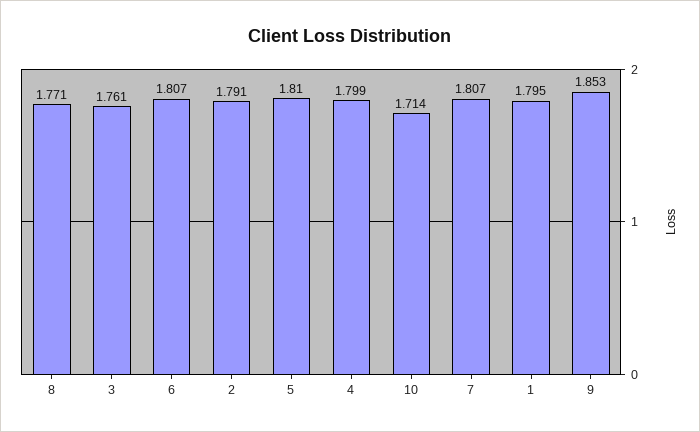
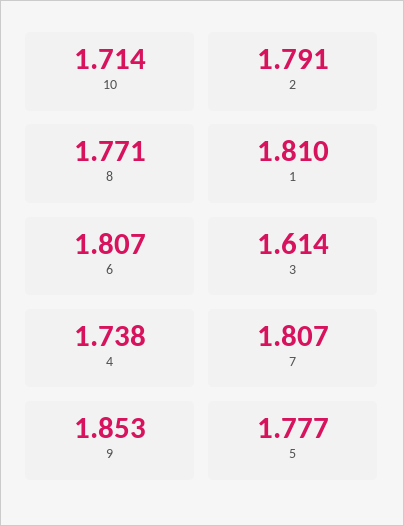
3: 1.761 -> 1.614
5: 1.81 -> 1.777
4: 1.799 -> 1.738
1: 1.795 -> 1.81

